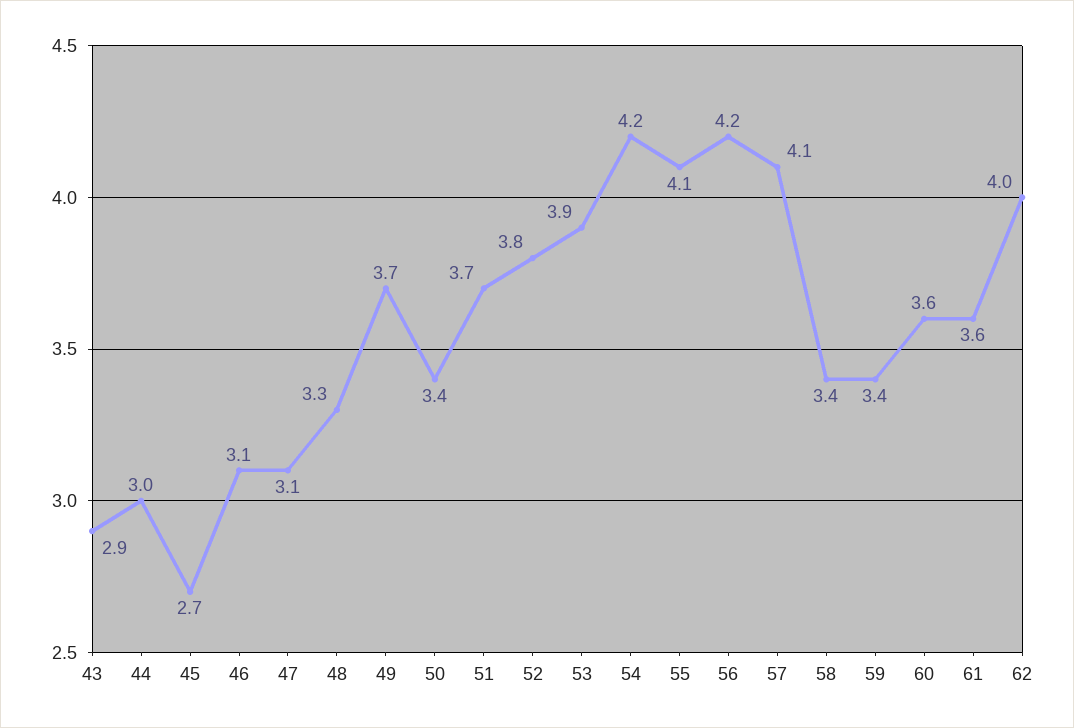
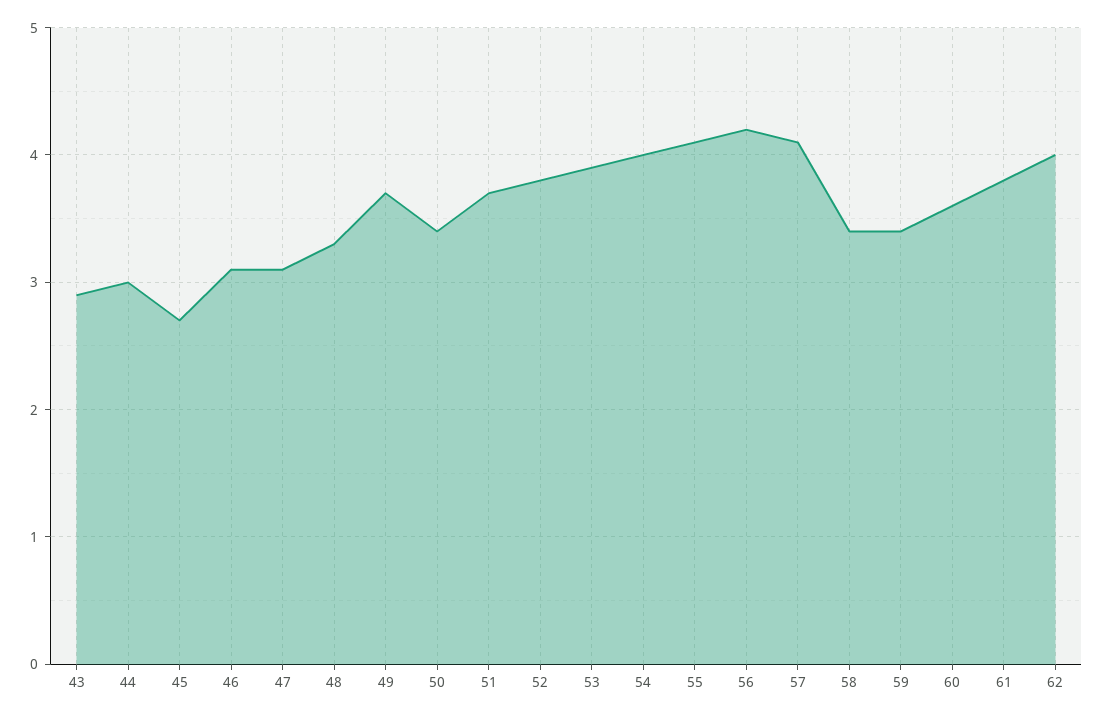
54: 4.2 -> 4
61: 3.6 -> 3.8

